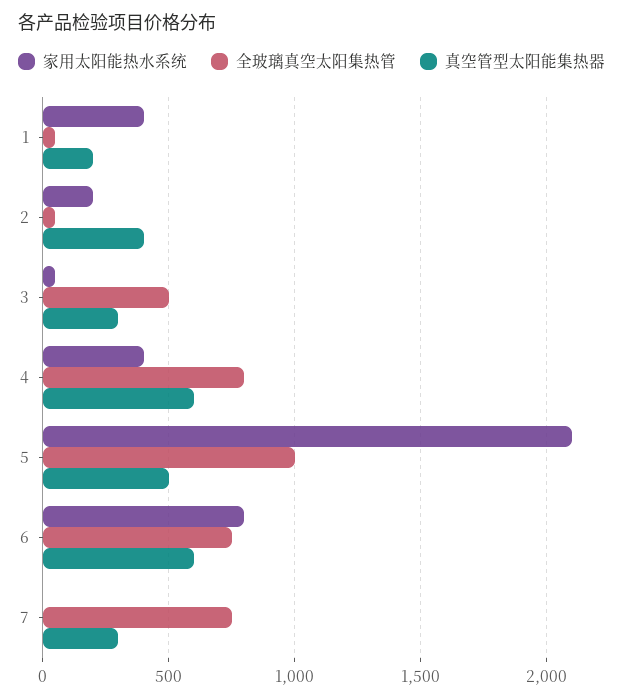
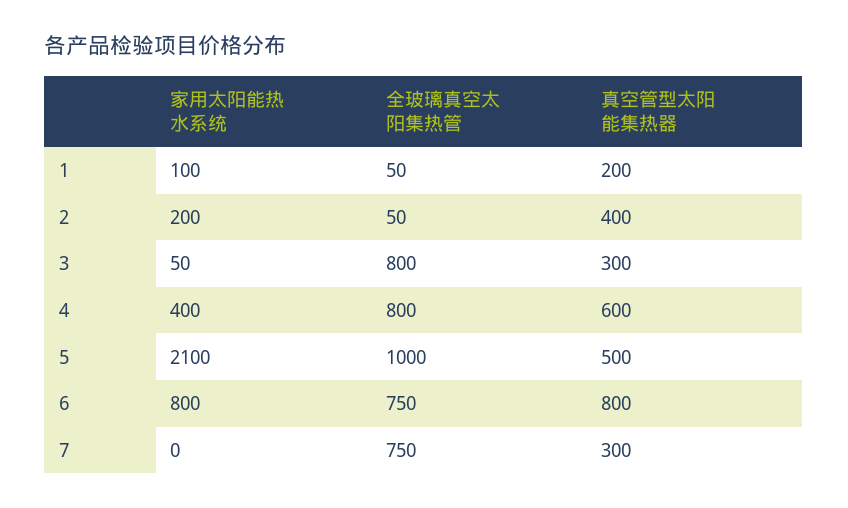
家用太阳能热水系统, 1: 400 -> 100
全玻璃真空太阳集热管, 3: 500 -> 800
真空管型太阳能集热器, 6: 600 -> 800

